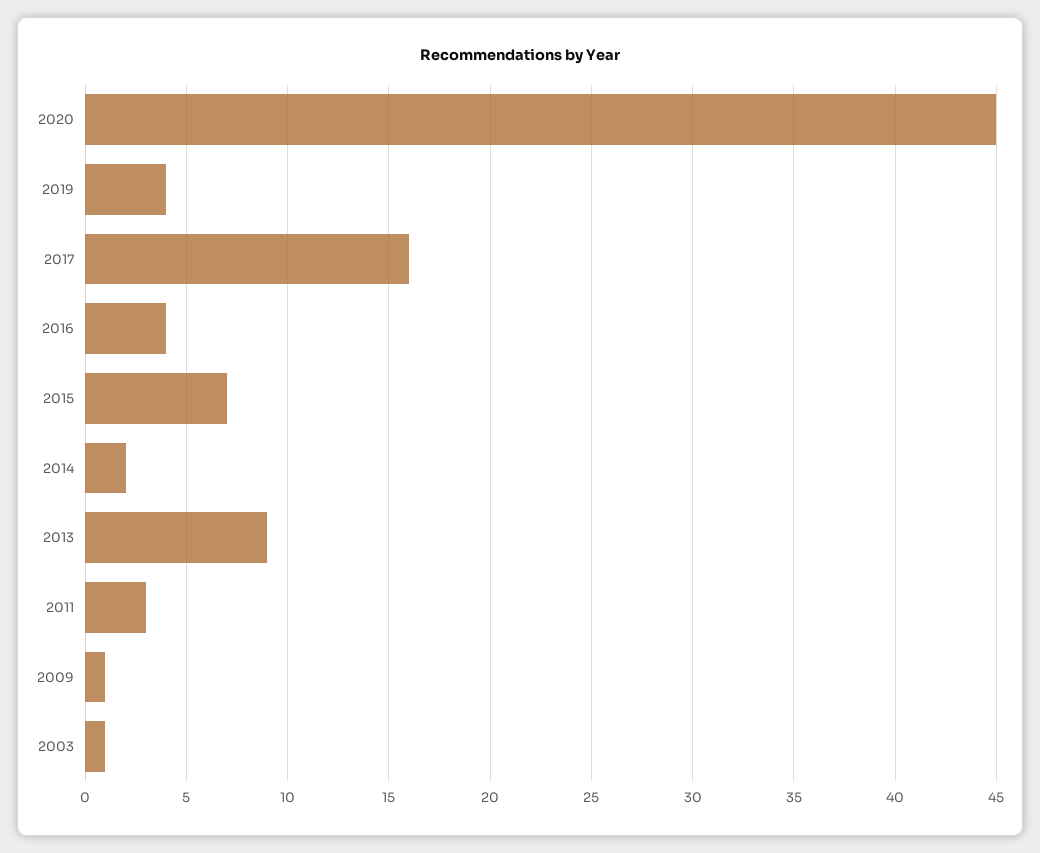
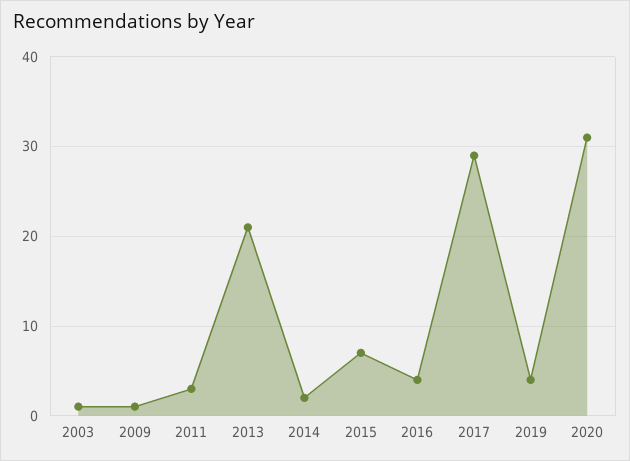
2020: 45 -> 31
2017: 16 -> 29
2013: 9 -> 21

